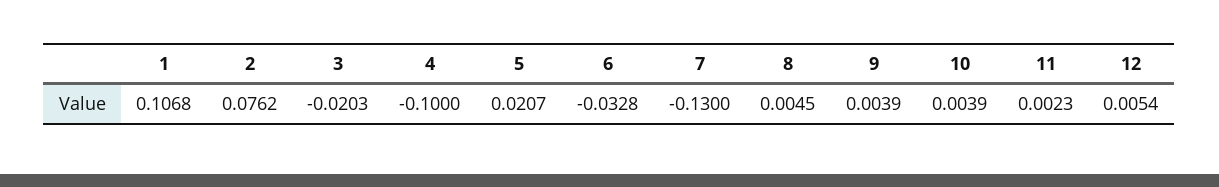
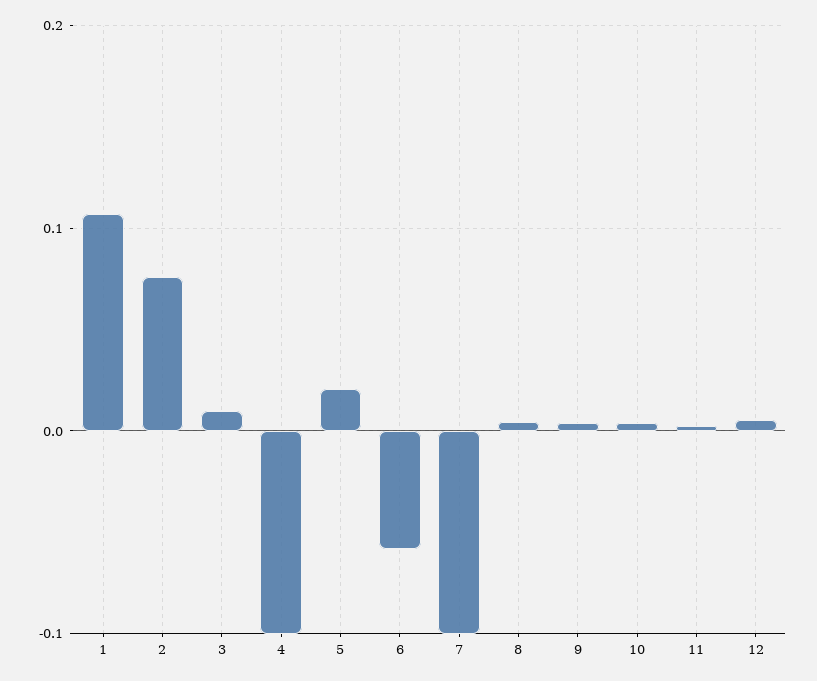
3: -0.0203 -> 0.01
6: -0.0328 -> -0.06
7: -0.13 -> -0.1

